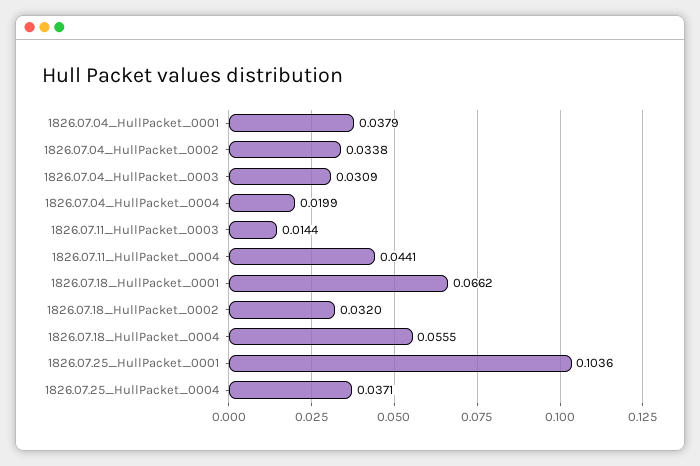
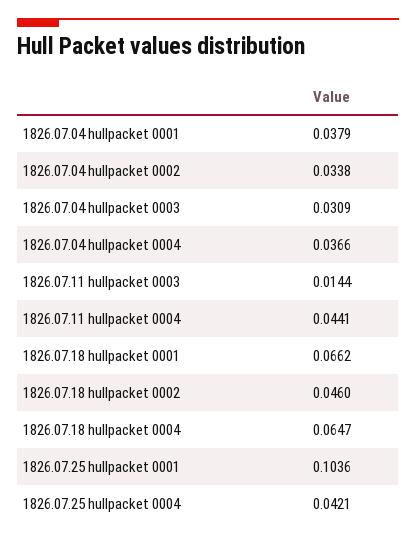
1826.07.04_HullPacket_0004: 0.0199 -> 0.0366
1826.07.18_HullPacket_0002: 0.032 -> 0.046
1826.07.18_HullPacket_0004: 0.0555 -> 0.0647
1826.07.25_HullPacket_0004: 0.0371 -> 0.0421

